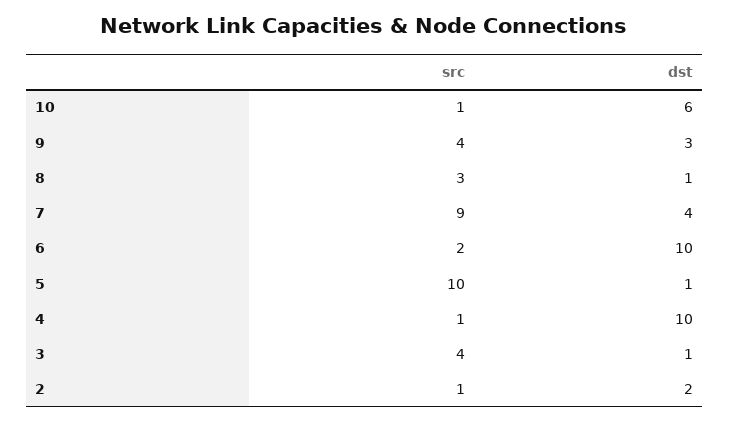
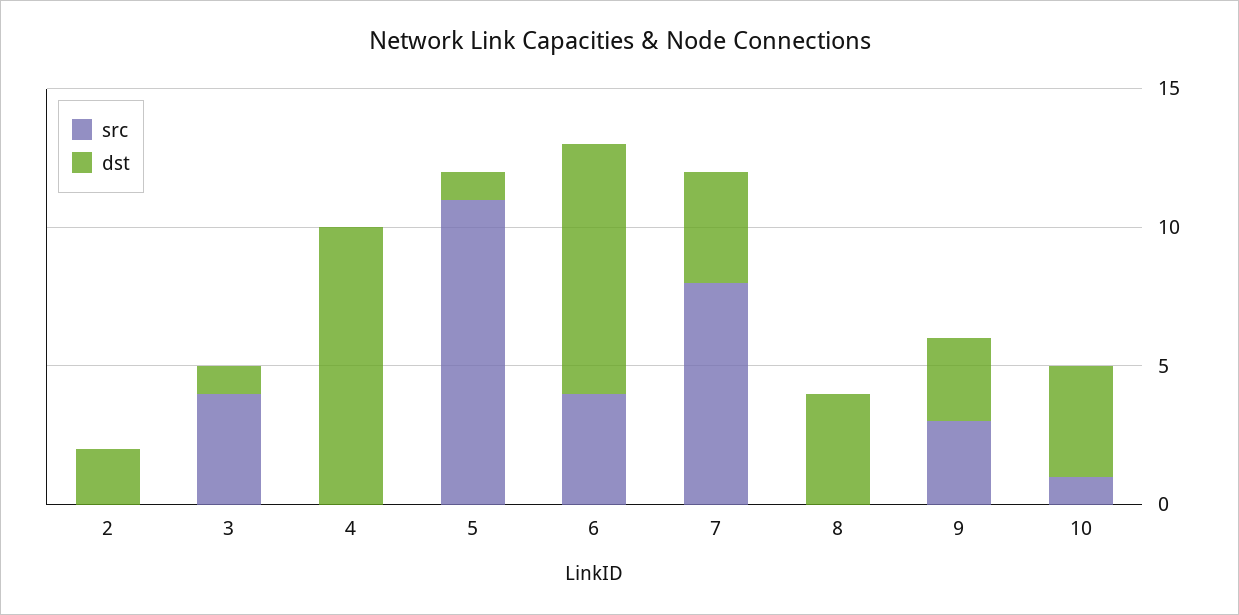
dst, 10: 6 -> 4
src, 9: 4 -> 3
src, 8: 3 -> 0
dst, 8: 1 -> 4
src, 7: 9 -> 8
src, 6: 2 -> 4
dst, 6: 10 -> 9
src, 5: 10 -> 11
src, 4: 1 -> 0
src, 2: 1 -> 0

